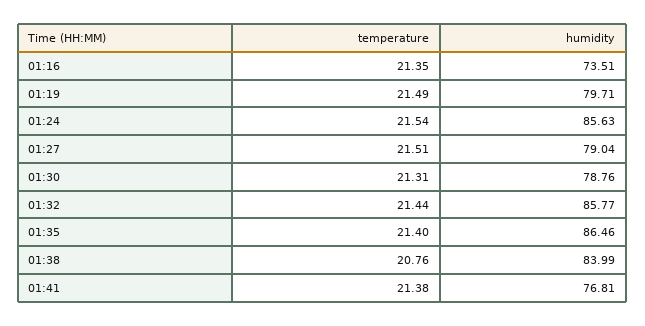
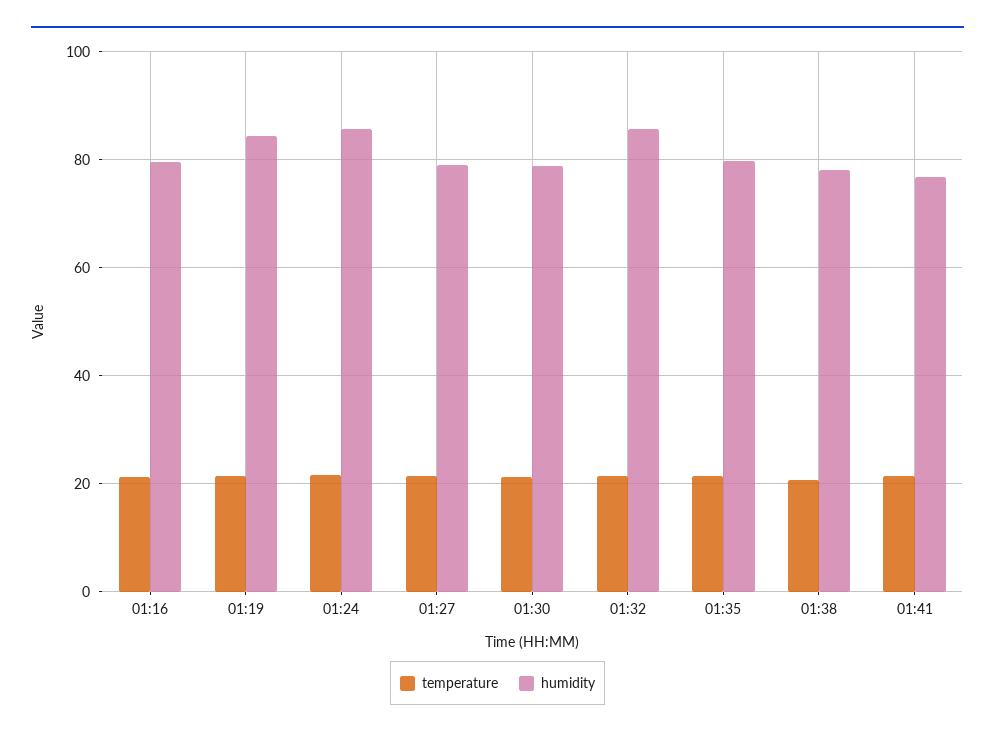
humidity, 01:16: 73.51 -> 80
humidity, 01:19: 79.71 -> 84
humidity, 01:35: 86.46 -> 80
humidity, 01:38: 83.99 -> 78

